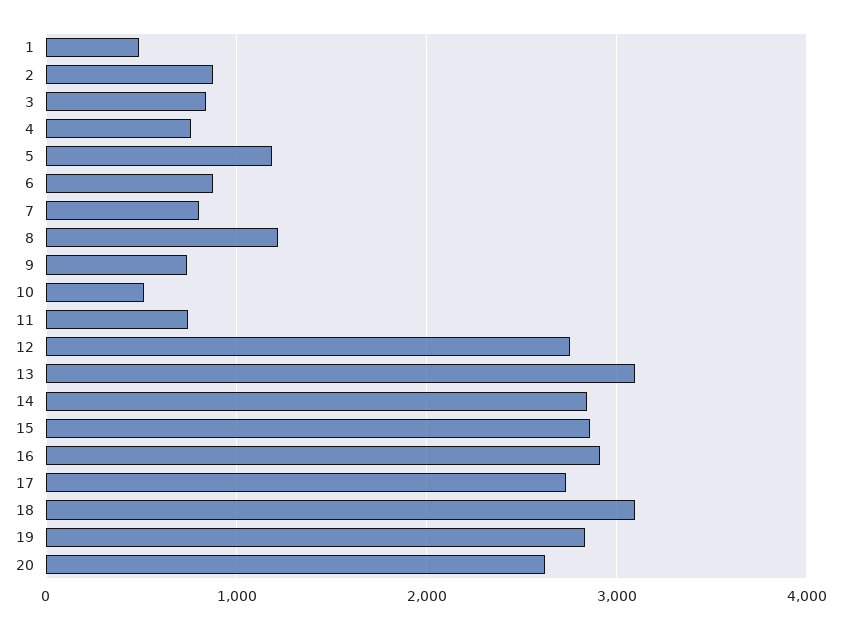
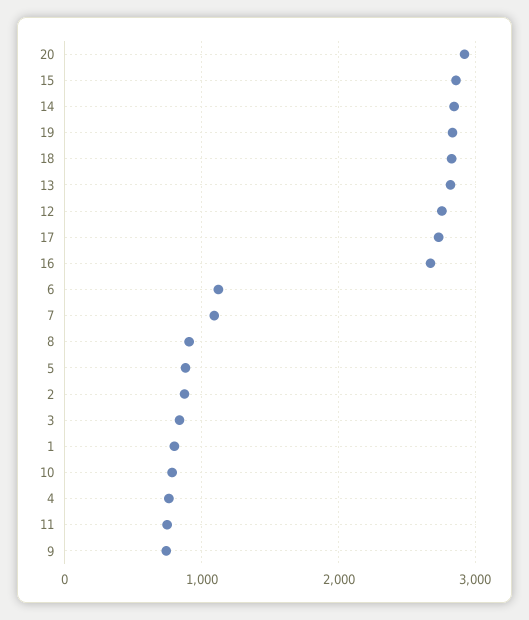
1: 500 -> 800
5: 1200 -> 900
6: 900 -> 1100
7: 800 -> 1100
8: 1200 -> 900
10: 500 -> 800
13: 3100 -> 2800
16: 2900 -> 2700
18: 3100 -> 2800
20: 2600 -> 2900

